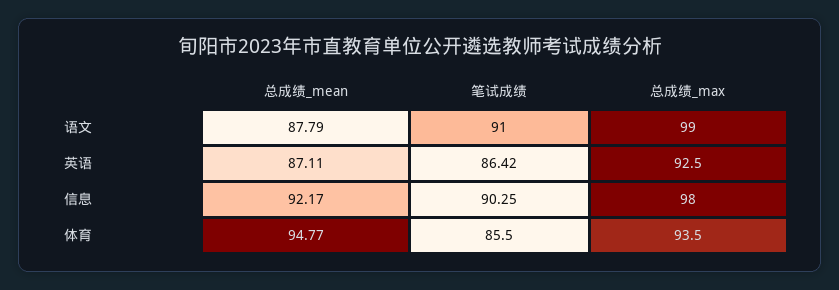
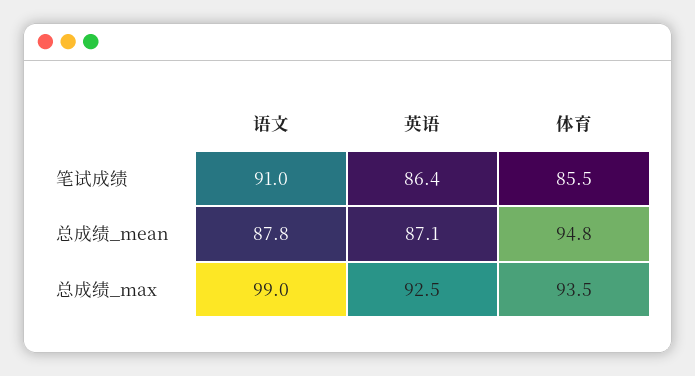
总成绩_mean, 信息: 92.17 -> none
笔试成绩, 信息: 90.25 -> none
总成绩_max, 信息: 98 -> none

